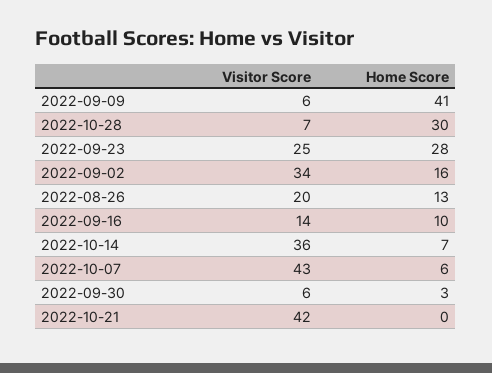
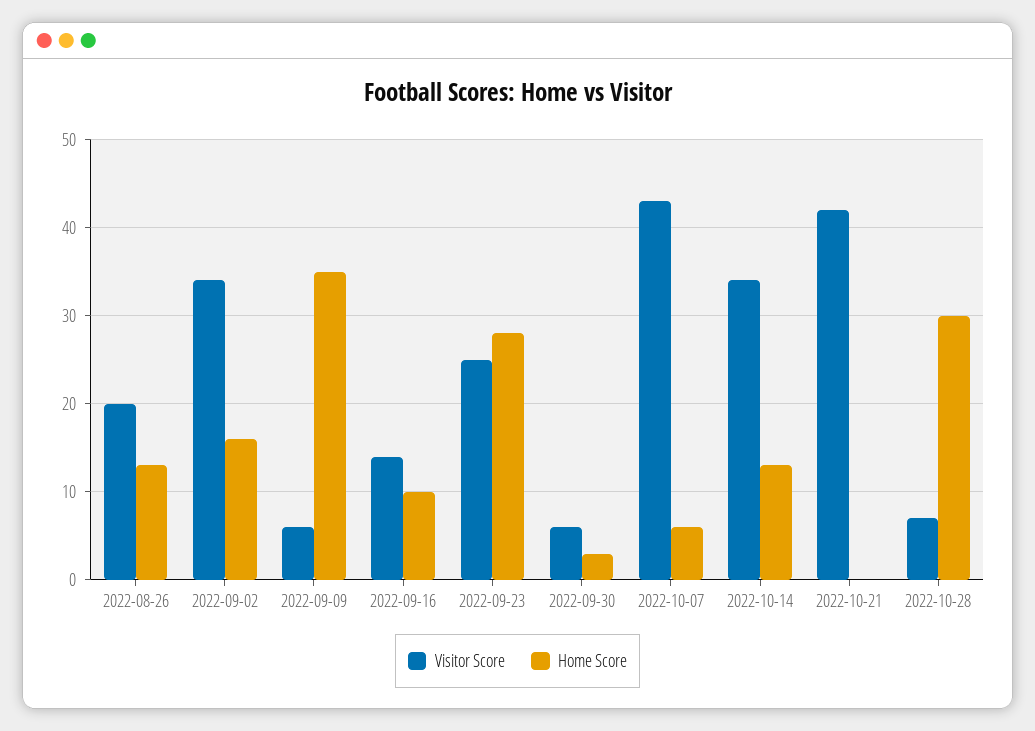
Home Score, 2022-09-09: 41 -> 35
Visitor Score, 2022-10-14: 36 -> 34
Home Score, 2022-10-14: 7 -> 13

